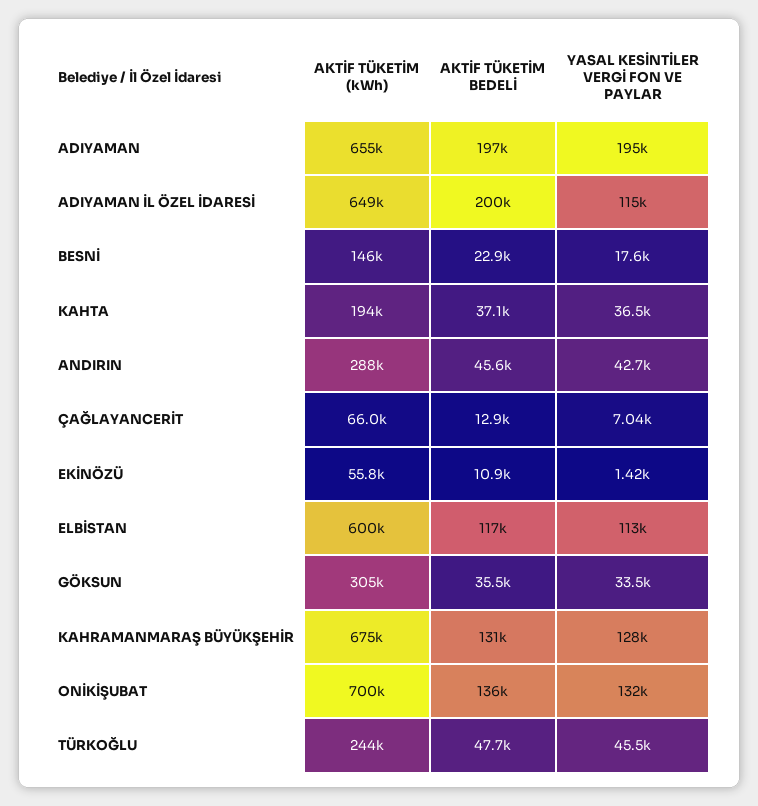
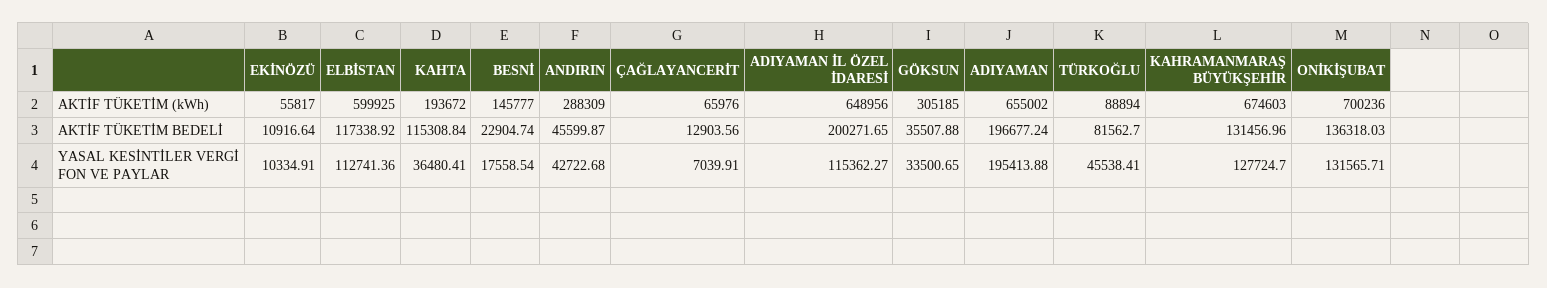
AKTİF TÜKETİM BEDELİ, KAHTA: 37100 -> 115308.84
YASAL KESİNTİLER VERGİ FON VE PAYLAR, EKİNÖZÜ: 1420 -> 10334.91
AKTİF TÜKETİM (kWh), TÜRKOĞLU: 244000 -> 88894
AKTİF TÜKETİM BEDELİ, TÜRKOĞLU: 47700 -> 81562.7

